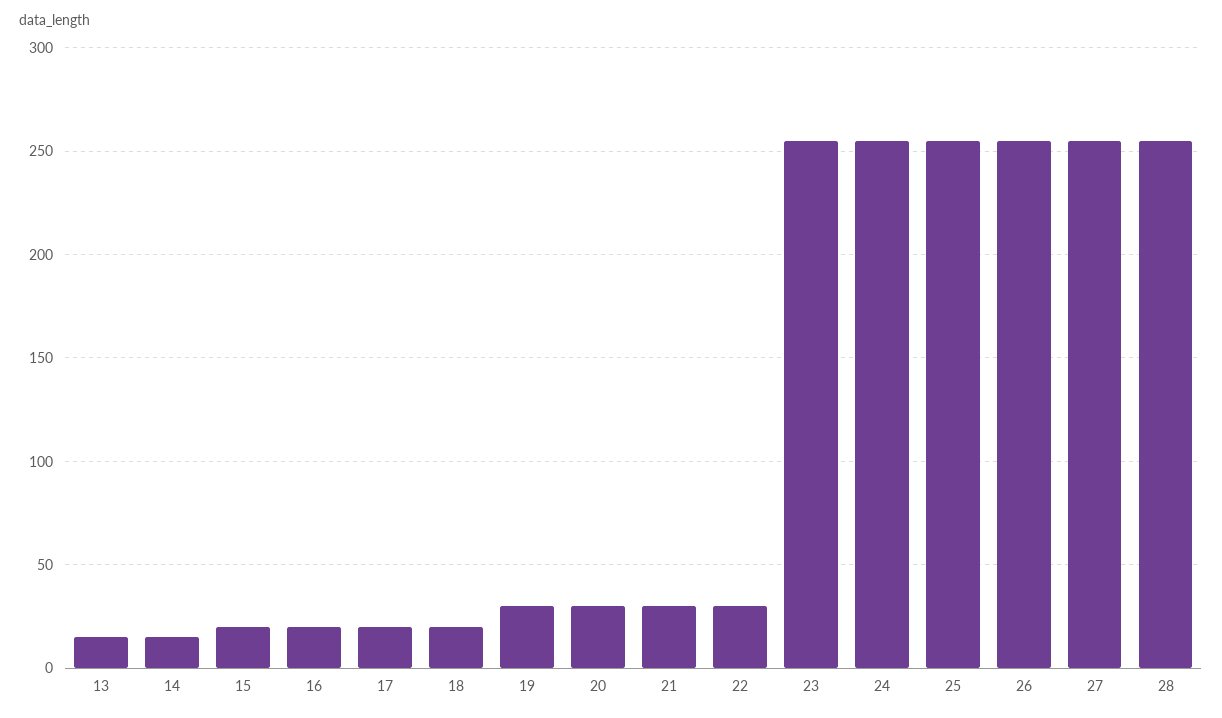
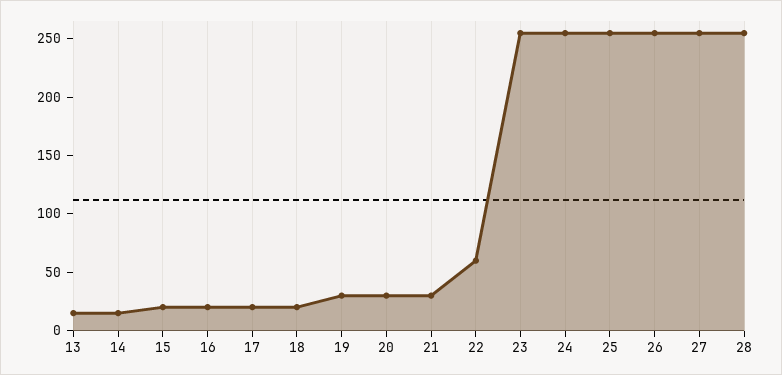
22: 30 -> 60

